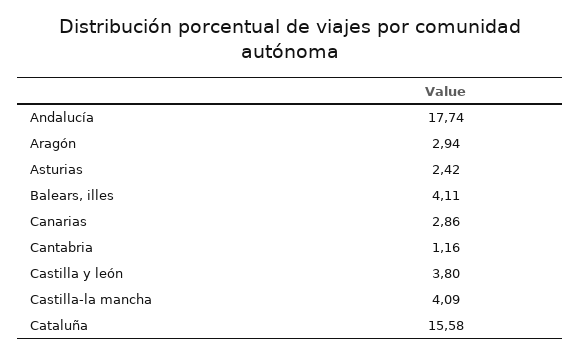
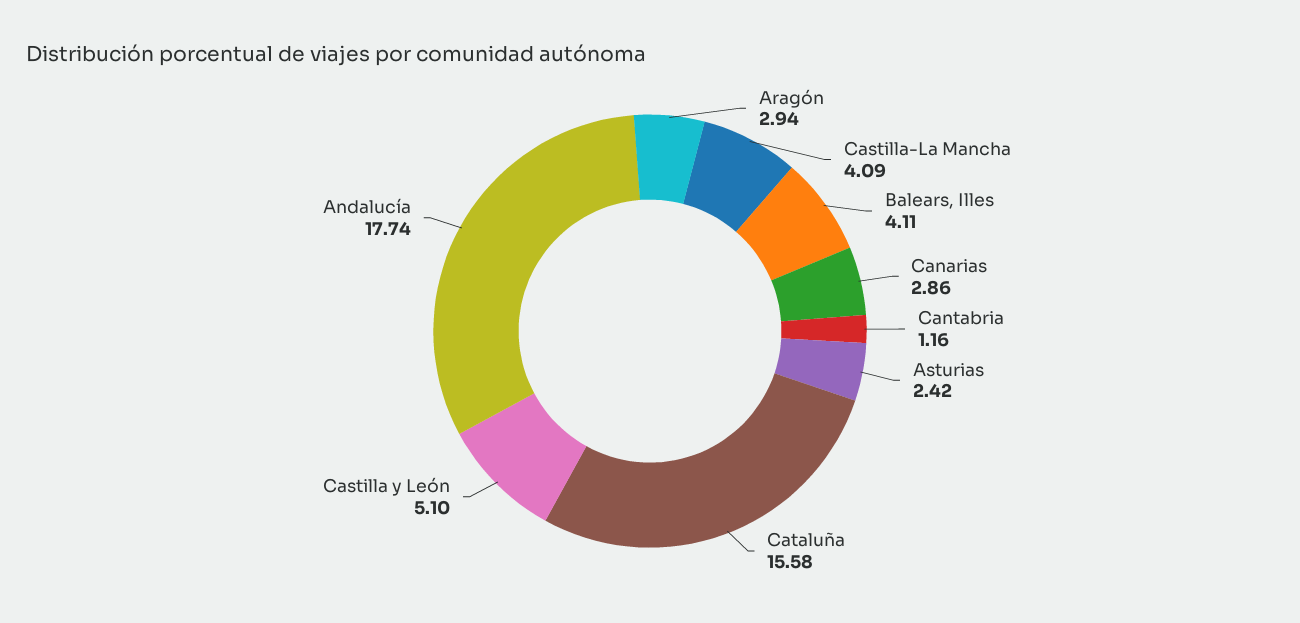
Castilla y león: 3.8 -> 5.1

